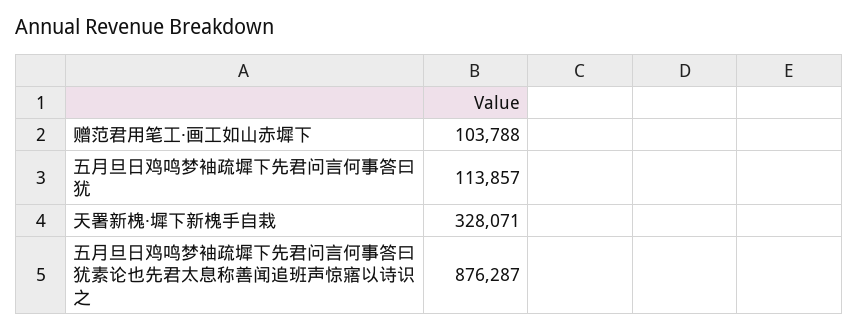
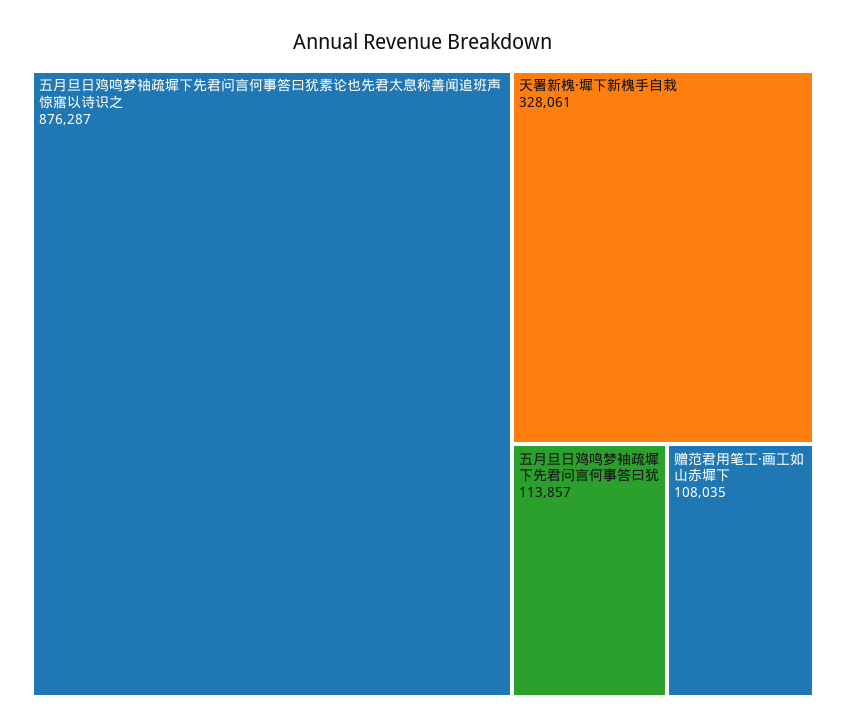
赠范君用笔工·画工如山赤墀下: 103788 -> 108035
天署新槐·墀下新槐手自栽: 328071 -> 328061

